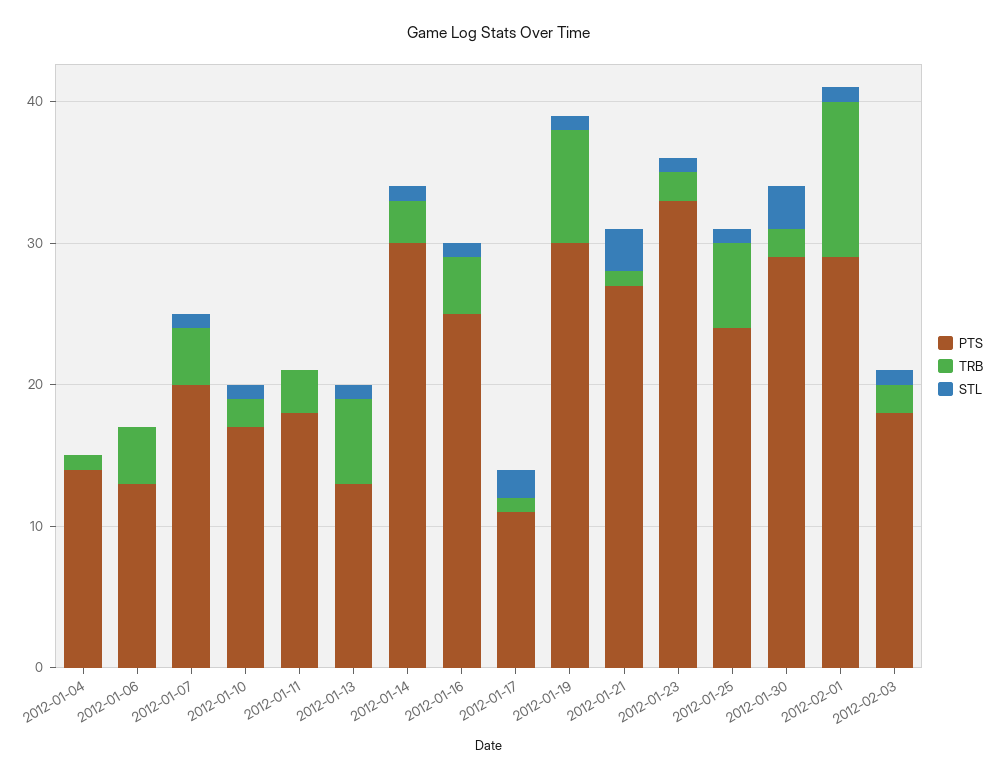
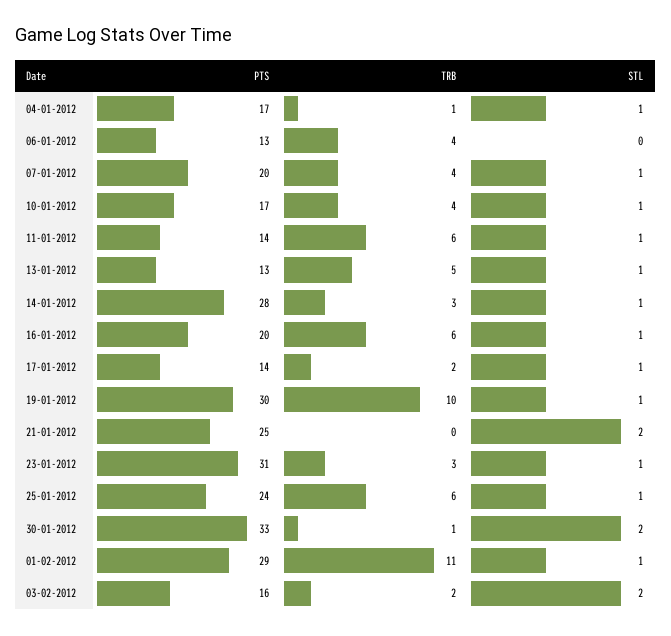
PTS, 2012-01-04: 14 -> 17
STL, 2012-01-04: 0 -> 1
TRB, 2012-01-10: 2 -> 4
PTS, 2012-01-11: 18 -> 14
TRB, 2012-01-11: 3 -> 6
STL, 2012-01-11: 0 -> 1
TRB, 2012-01-13: 6 -> 5
PTS, 2012-01-14: 30 -> 28
PTS, 2012-01-16: 25 -> 20
TRB, 2012-01-16: 4 -> 6
PTS, 2012-01-17: 11 -> 14
TRB, 2012-01-17: 1 -> 2
STL, 2012-01-17: 2 -> 1
TRB, 2012-01-19: 8 -> 10
PTS, 2012-01-21: 27 -> 25
TRB, 2012-01-21: 1 -> 0
STL, 2012-01-21: 3 -> 2
PTS, 2012-01-23: 33 -> 31
TRB, 2012-01-23: 2 -> 3
PTS, 2012-01-30: 29 -> 33
TRB, 2012-01-30: 2 -> 1
STL, 2012-01-30: 3 -> 2
PTS, 2012-02-03: 18 -> 16
STL, 2012-02-03: 1 -> 2

